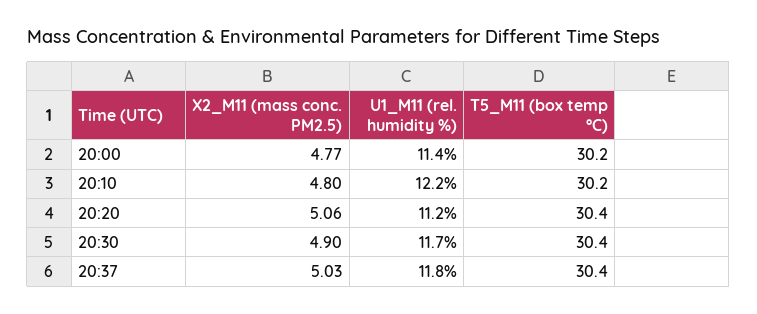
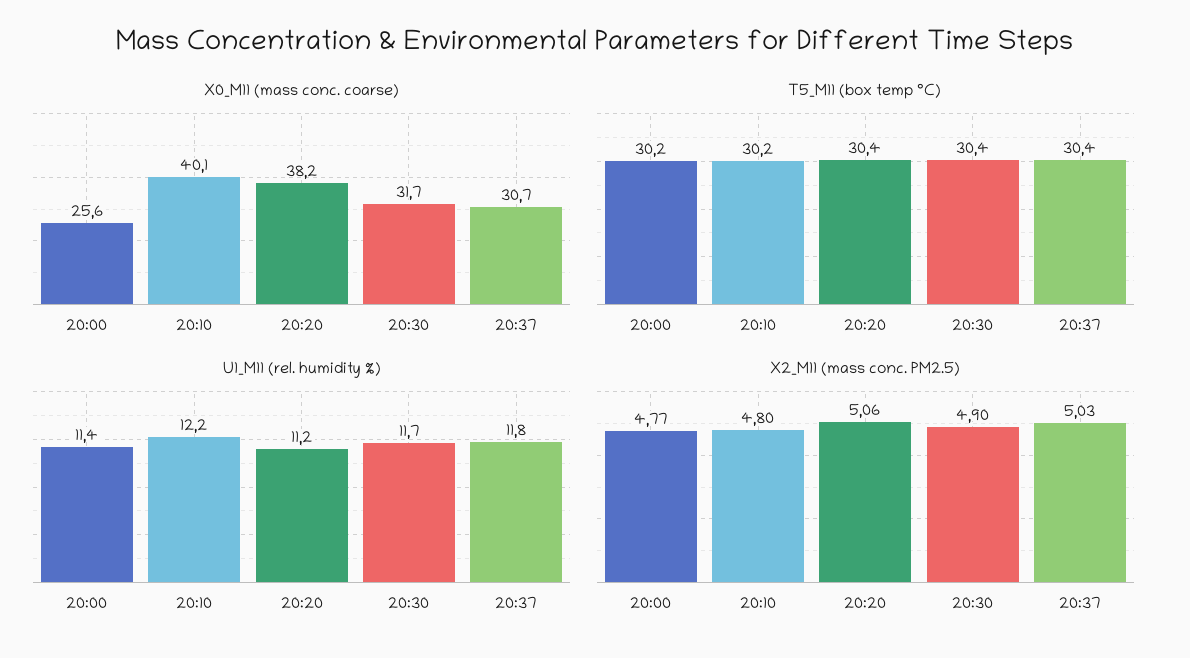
X0_M11 (mass conc. coarse), 20:00: none -> 25.6
X0_M11 (mass conc. coarse), 20:10: none -> 40.1
X0_M11 (mass conc. coarse), 20:20: none -> 38.2
X0_M11 (mass conc. coarse), 20:30: none -> 31.7
X0_M11 (mass conc. coarse), 20:37: none -> 30.7

